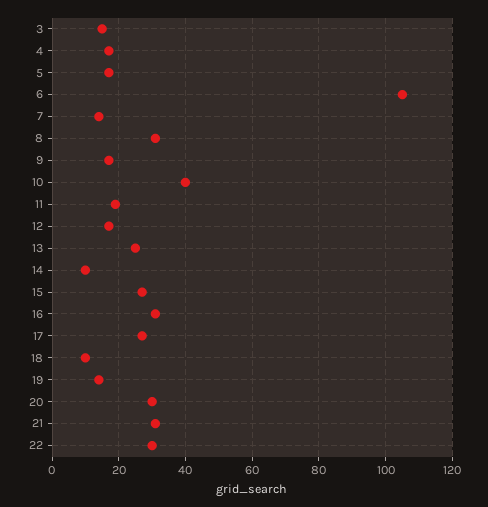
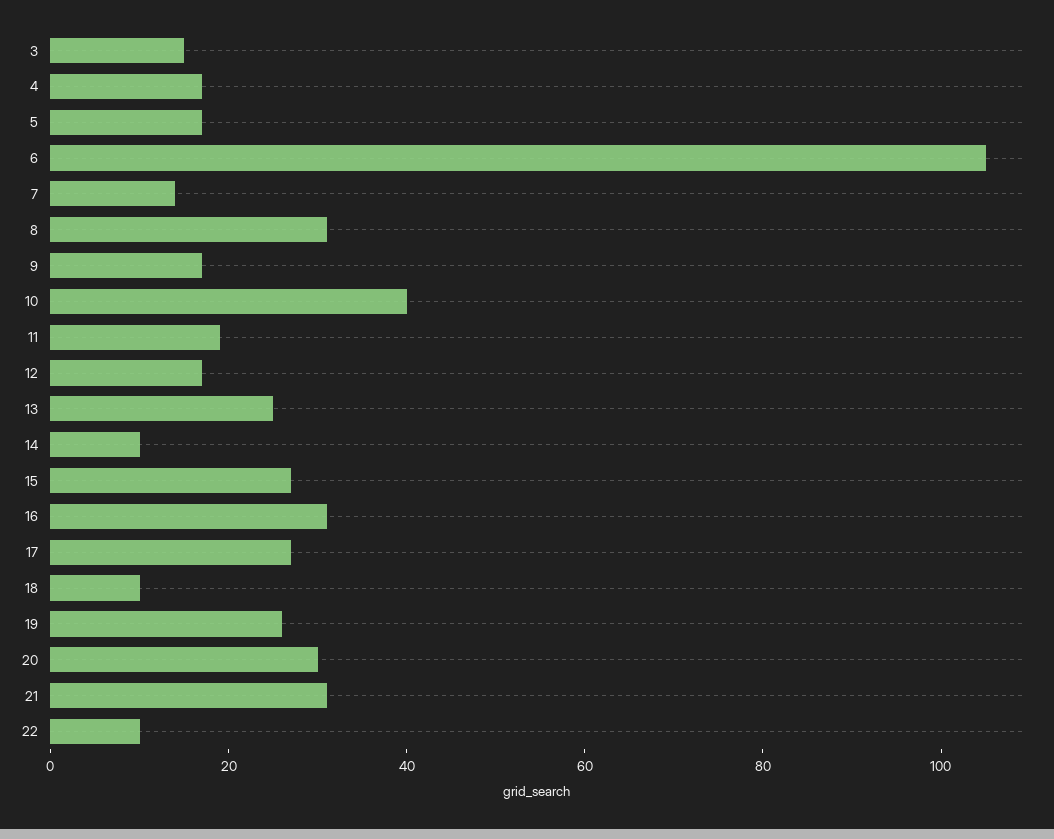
19: 15 -> 25
22: 30 -> 10

